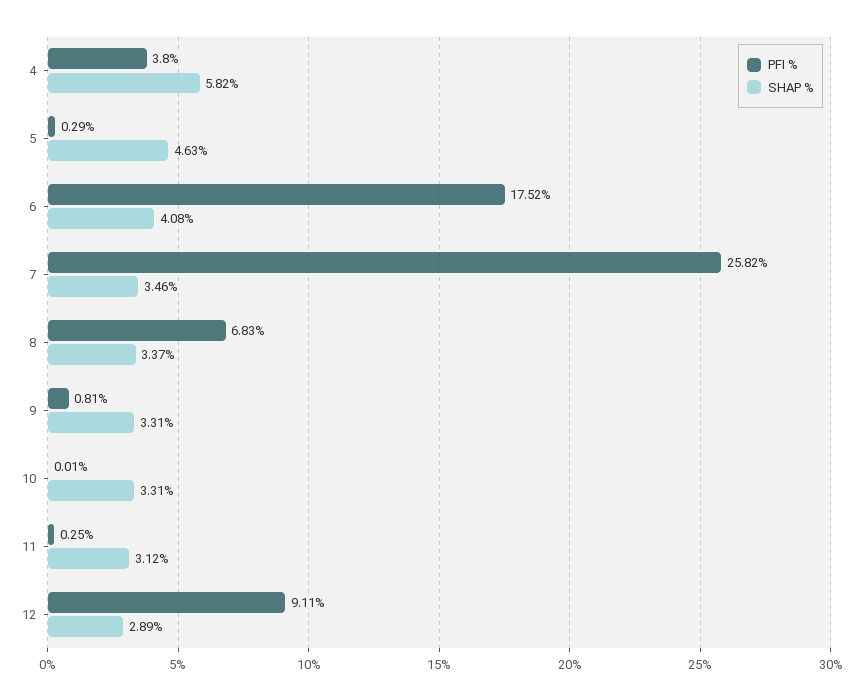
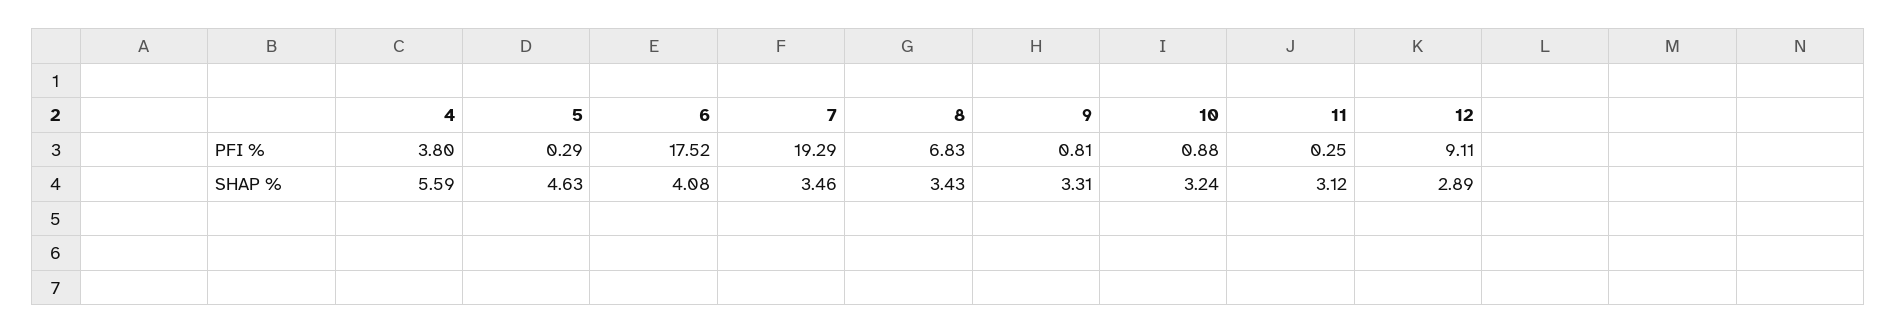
SHAP %, 4: 5.82 -> 5.59
PFI %, 7: 25.82 -> 19.29
SHAP %, 8: 3.37 -> 3.43
PFI %, 10: 0.01 -> 0.88
SHAP %, 10: 3.31 -> 3.24

